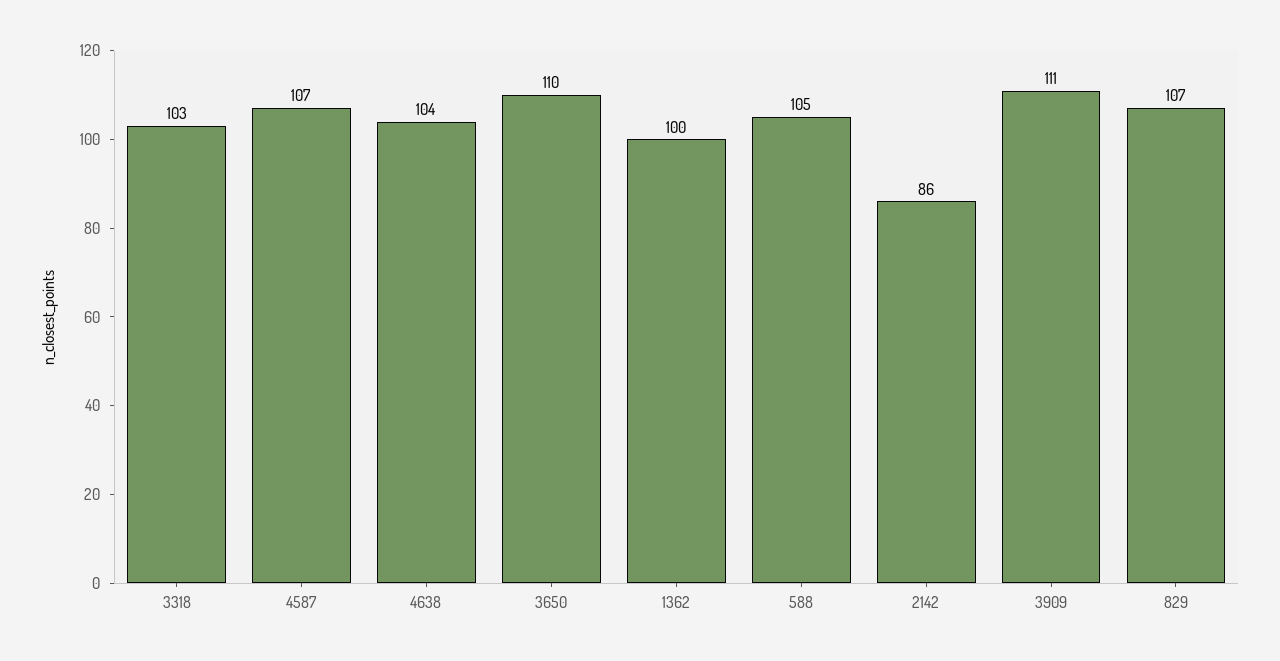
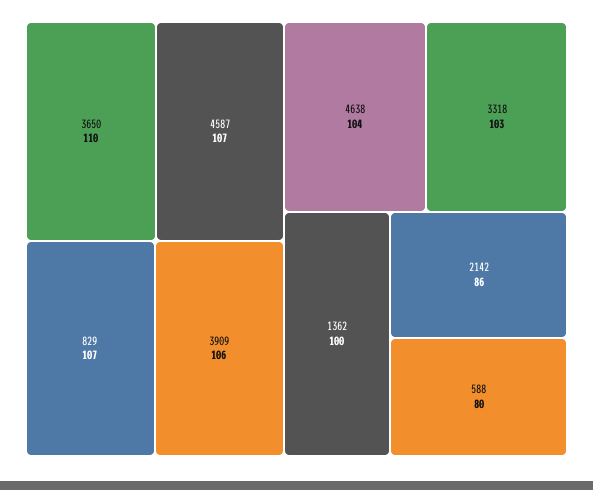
588: 105 -> 80
3909: 111 -> 106

